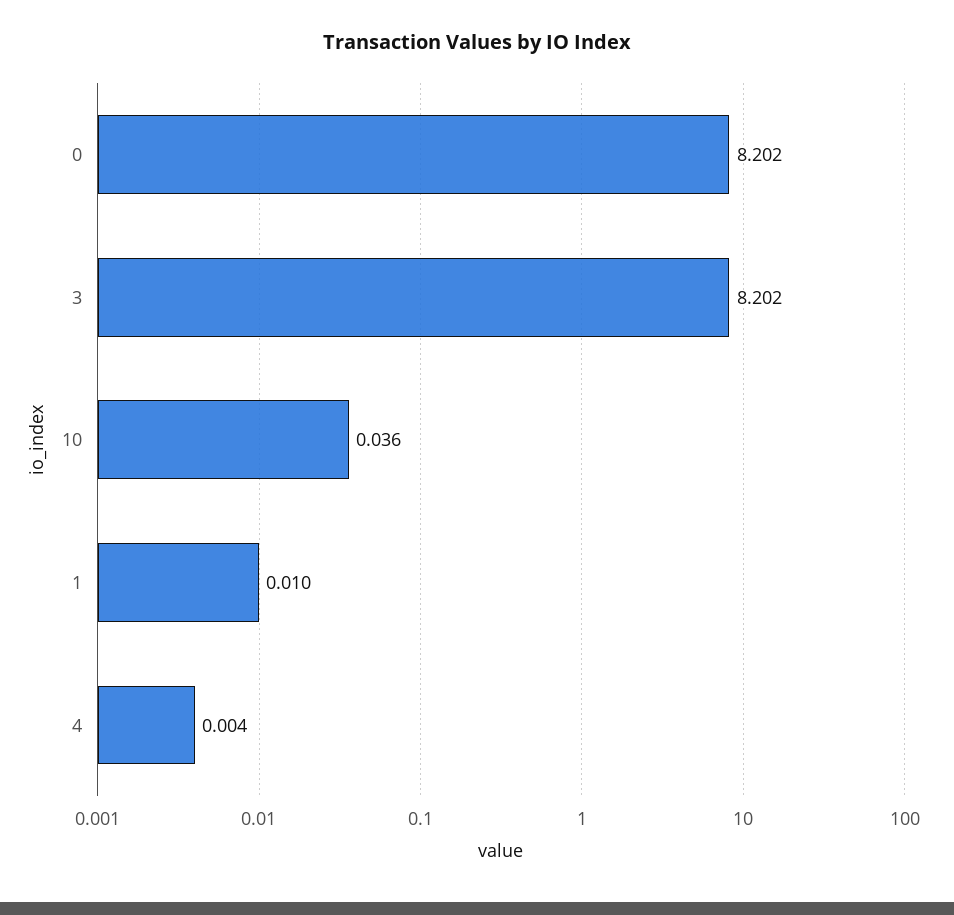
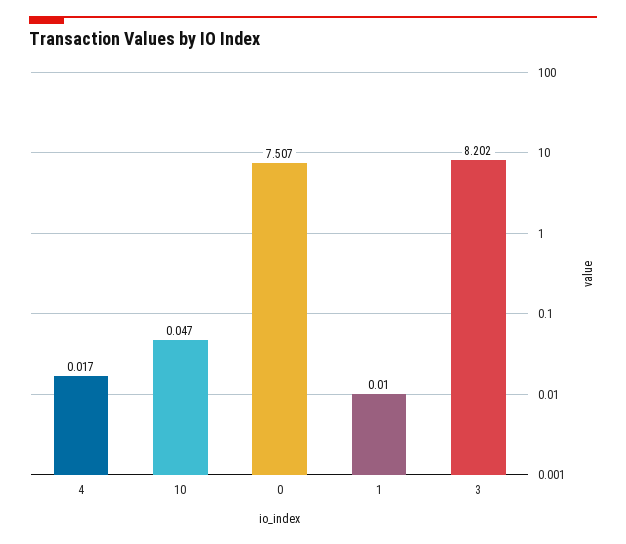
0: 8.202 -> 7.507
10: 0.036 -> 0.047
4: 0.004 -> 0.017

